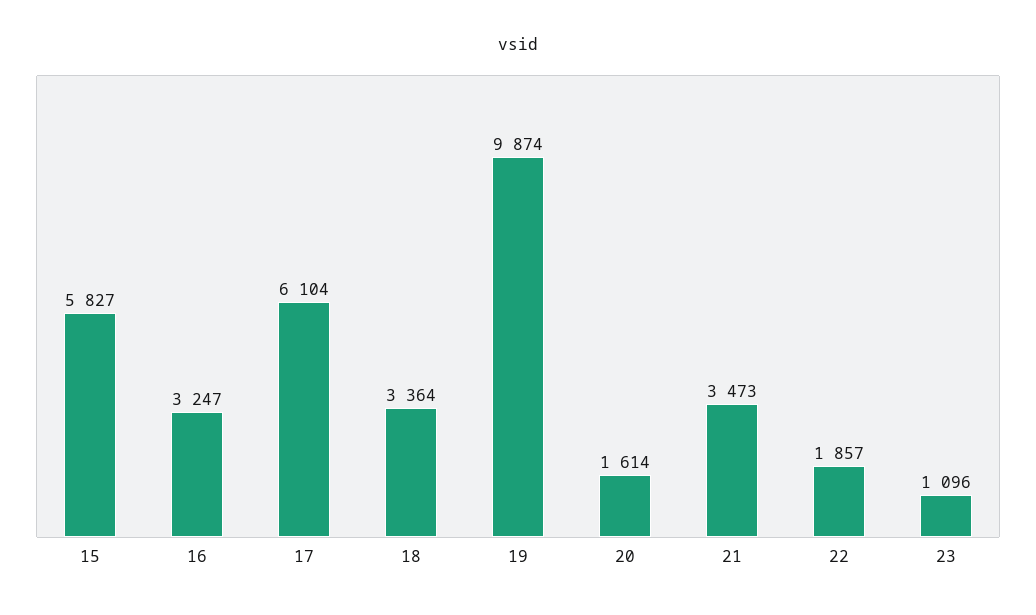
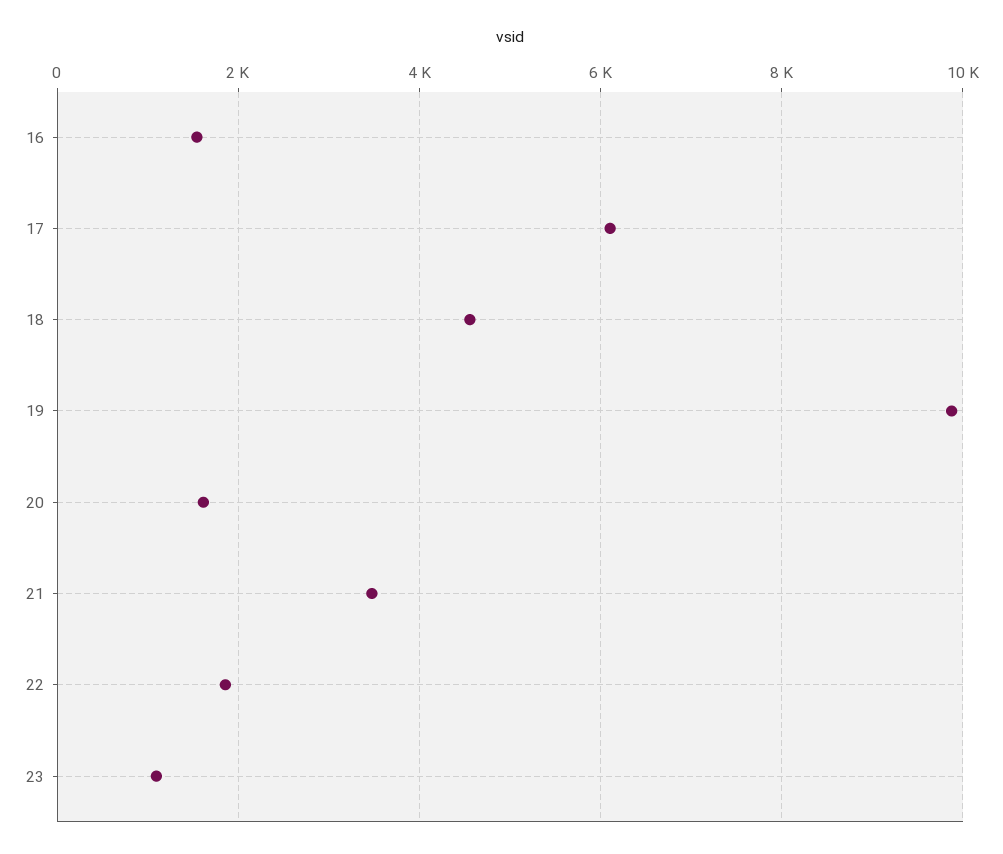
15: 5827 -> none
16: 3247 -> 1600
18: 3364 -> 4600

